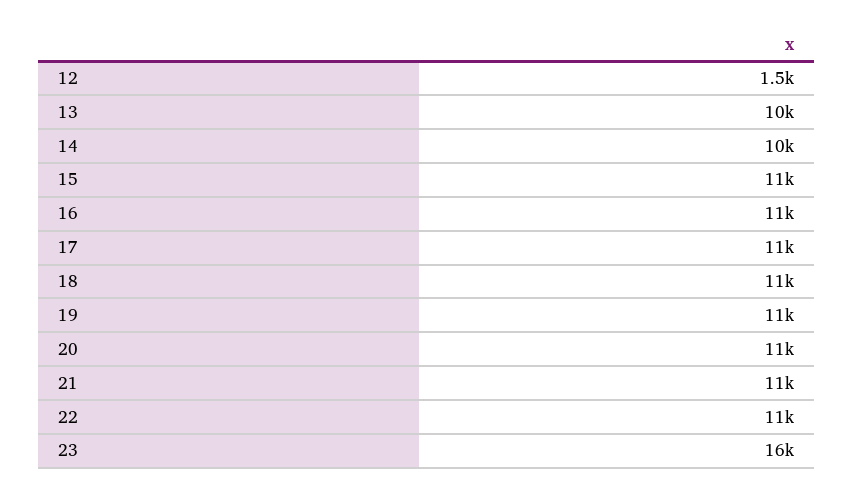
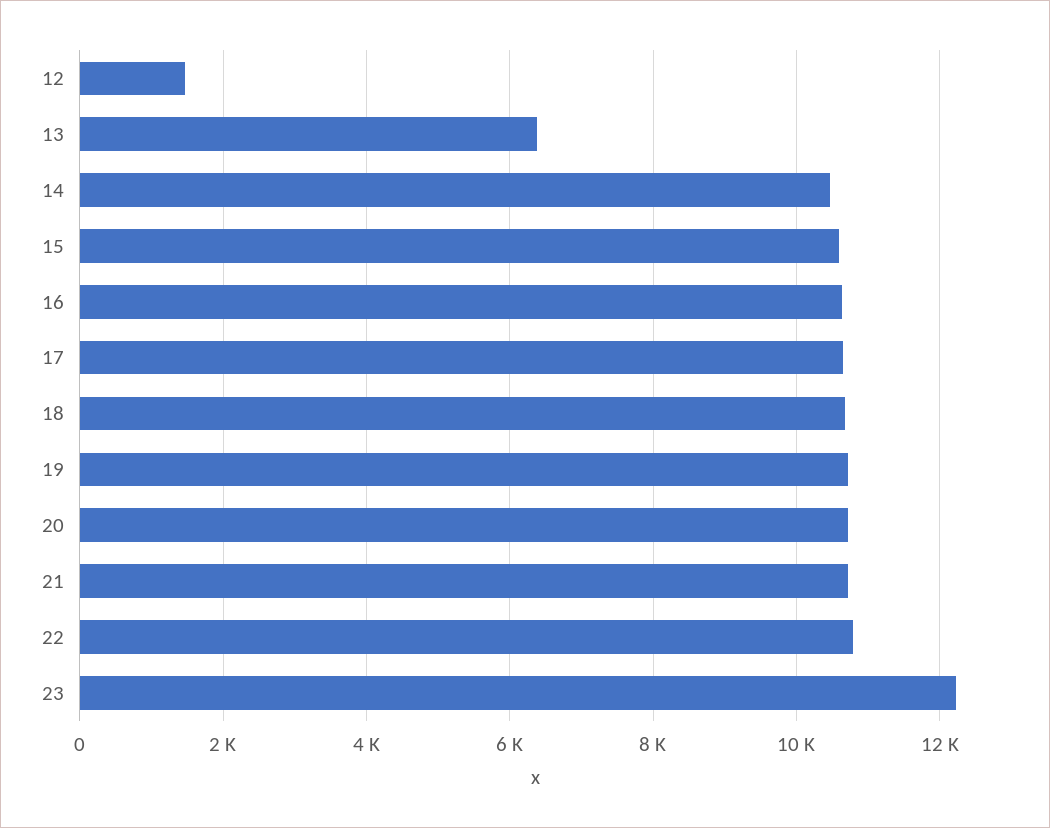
13: 10000 -> 6400
23: 16000 -> 12200

